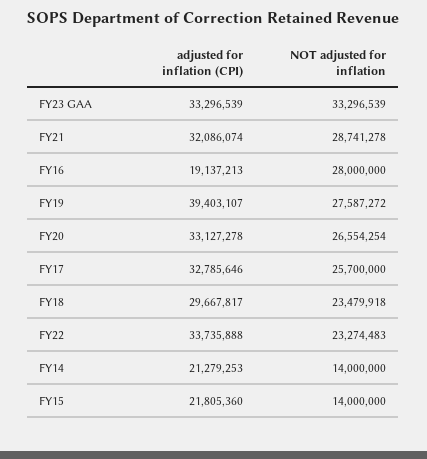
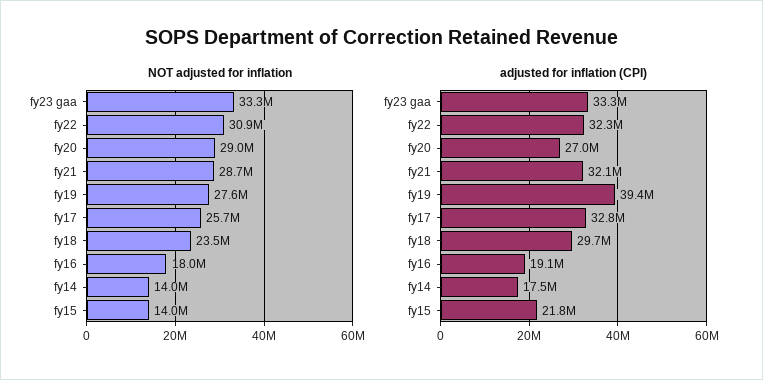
NOT adjusted for inflation, FY16: 28000000 -> 18000000
adjusted for inflation (CPI), FY20: 33127278 -> 27000000
NOT adjusted for inflation, FY20: 26554254 -> 29000000
adjusted for inflation (CPI), FY22: 33735888 -> 32300000
NOT adjusted for inflation, FY22: 23274483 -> 30900000
adjusted for inflation (CPI), FY14: 21279253 -> 17500000

